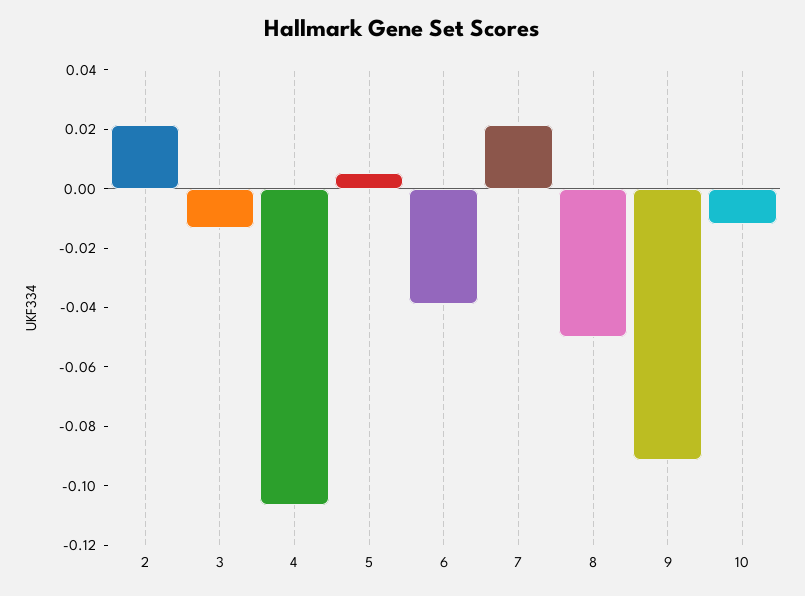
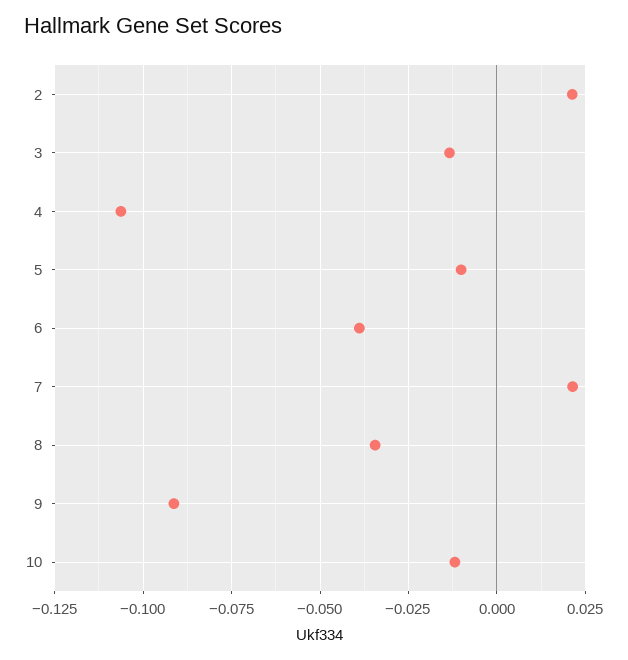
5: 0.005 -> -0.01
8: -0.05 -> -0.035

